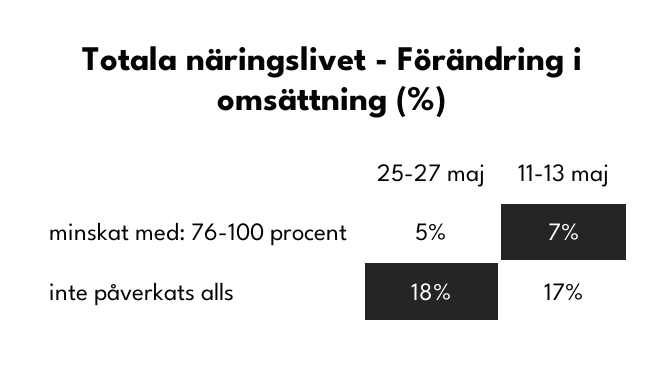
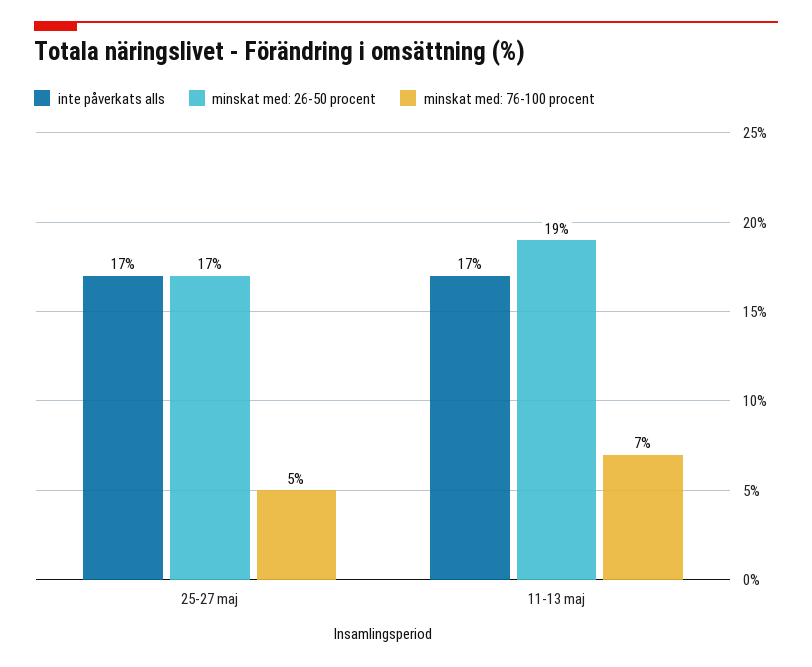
inte påverkats alls, 25-27 maj: 18 -> 17
minskat med: 26-50 procent, 25-27 maj: none -> 17
minskat med: 26-50 procent, 11-13 maj: none -> 19

